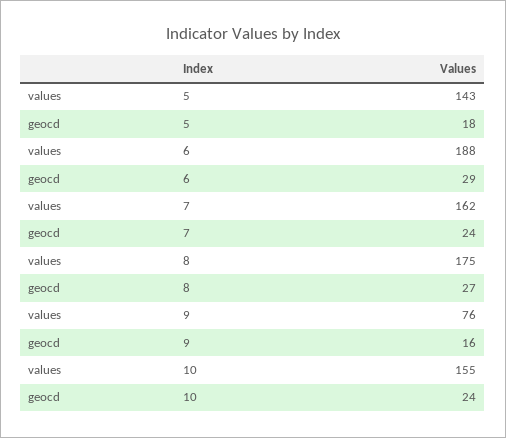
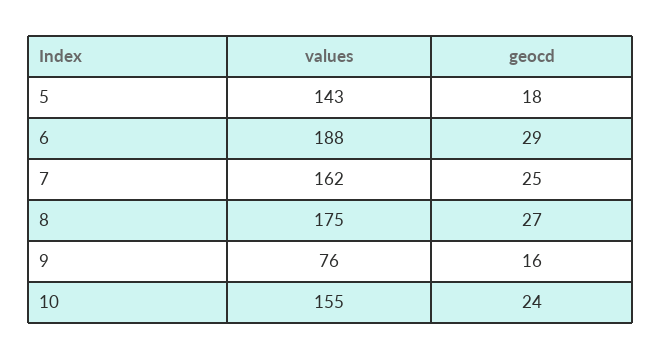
geocd, 7: 24 -> 25

